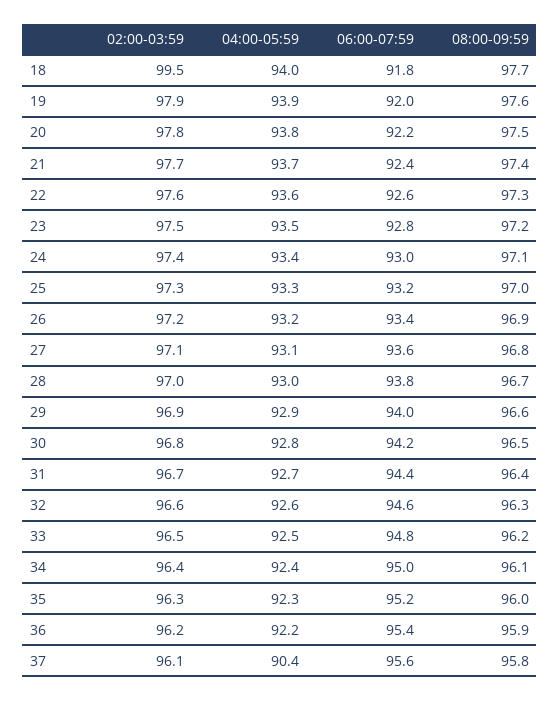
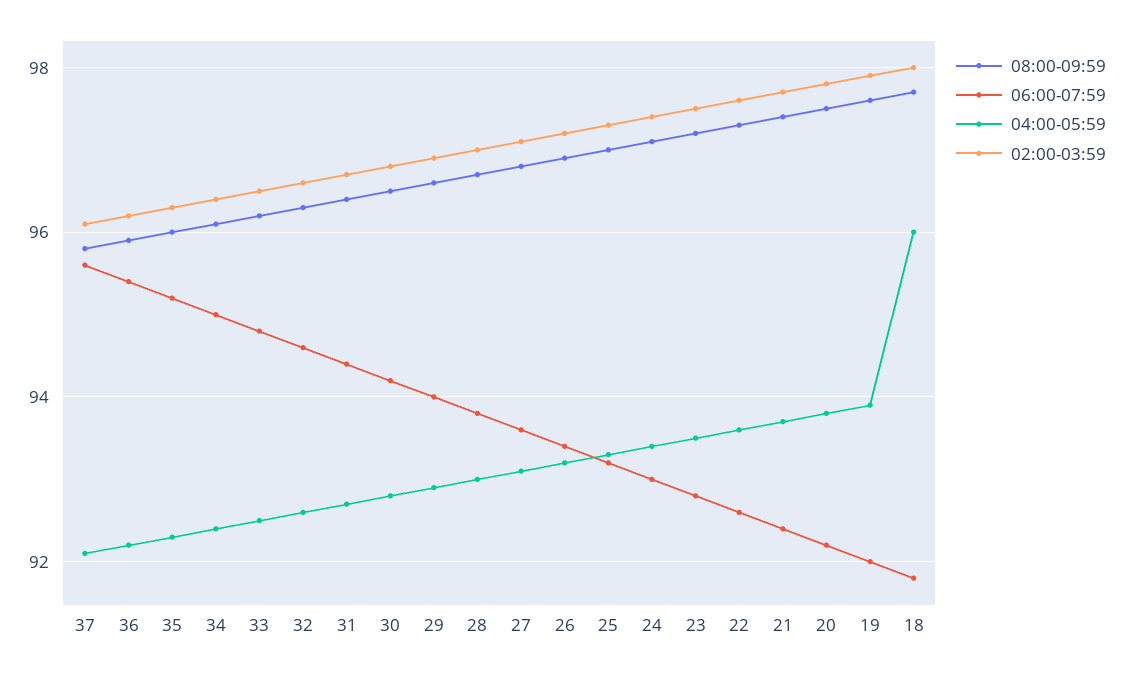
02:00-03:59, 18: 99.5 -> 98
04:00-05:59, 18: 94 -> 96
04:00-05:59, 37: 90.4 -> 92

